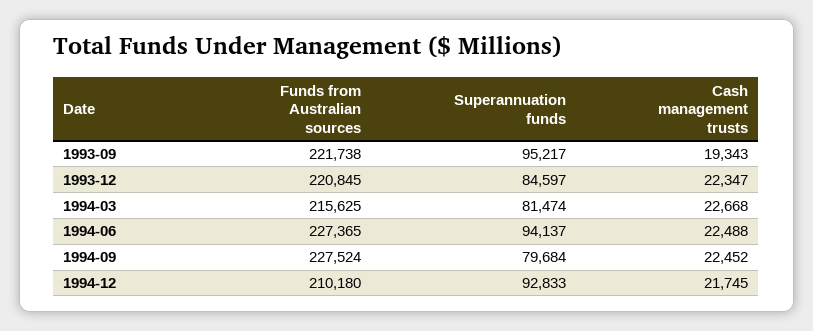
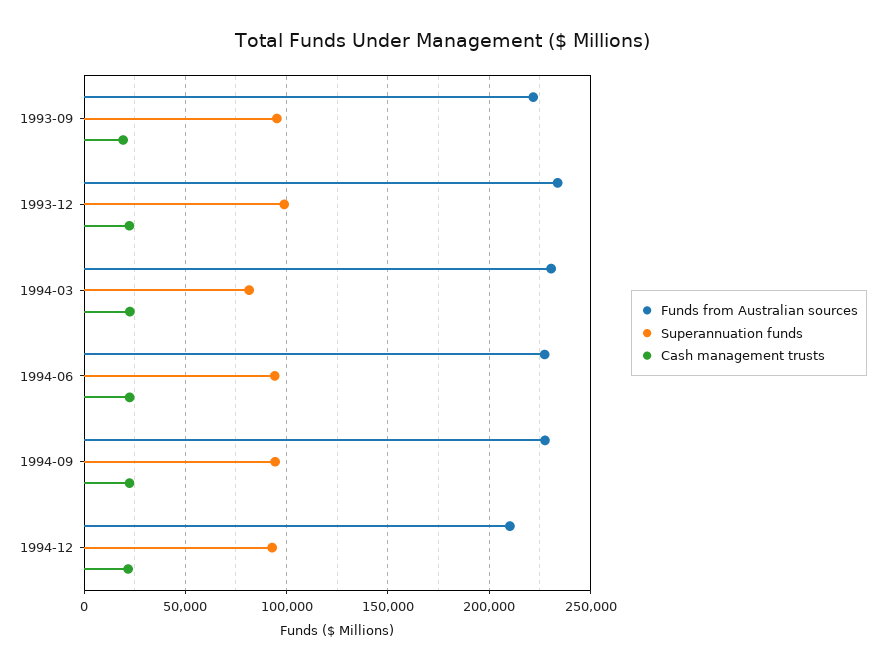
Funds from Australian sources, 1993-12: 220845 -> 235000
Superannuation funds, 1993-12: 84597 -> 100000
Funds from Australian sources, 1994-03: 215625 -> 230000
Superannuation funds, 1994-09: 79684 -> 95000

